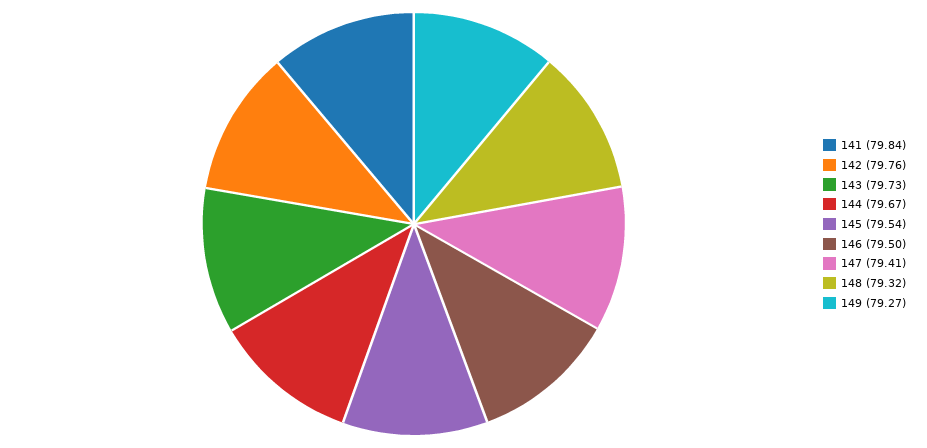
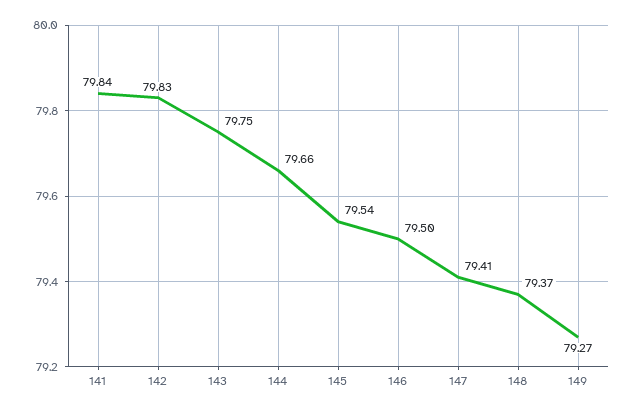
142: 79.76 -> 79.83
143: 79.73 -> 79.75
144: 79.67 -> 79.66
148: 79.32 -> 79.37

